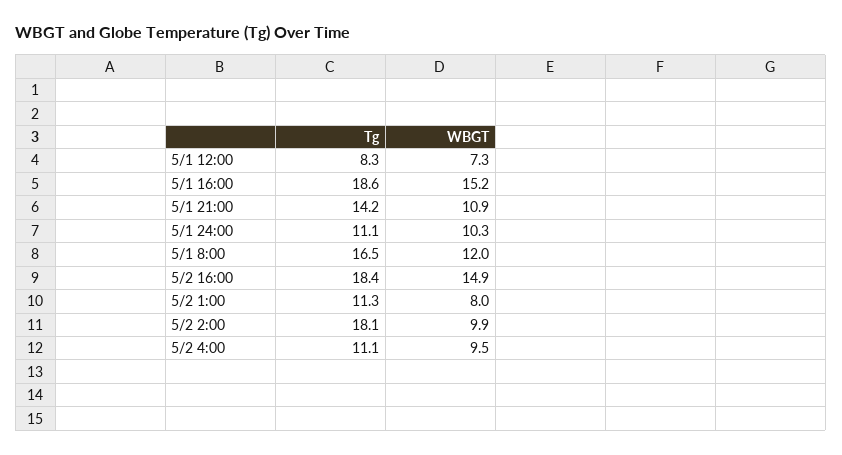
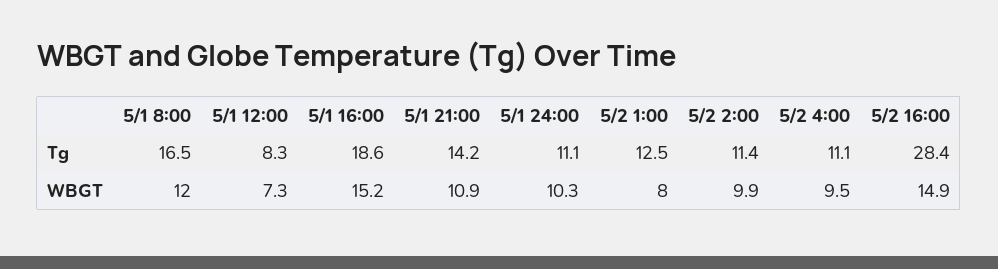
Tg, 5/2 16:00: 18.4 -> 28.4
Tg, 5/2 1:00: 11.3 -> 12.5
Tg, 5/2 2:00: 18.1 -> 11.4

